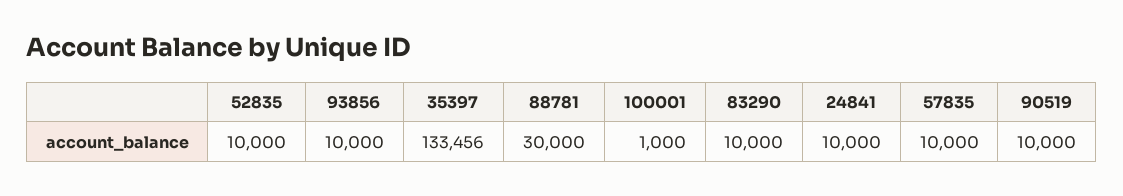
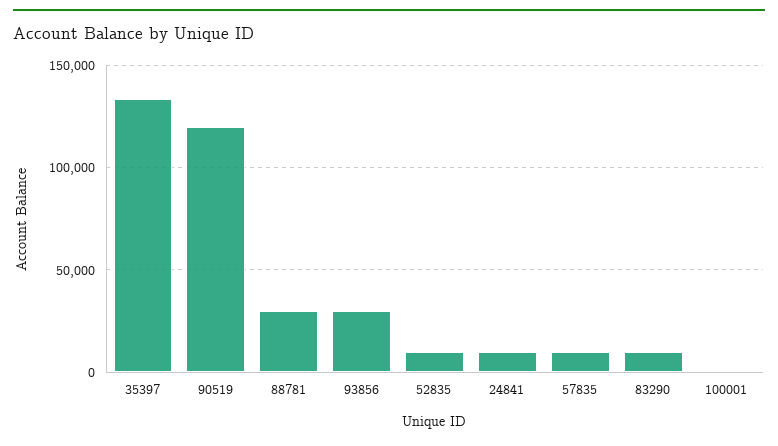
93856: 10000 -> 30000
90519: 10000 -> 120000

